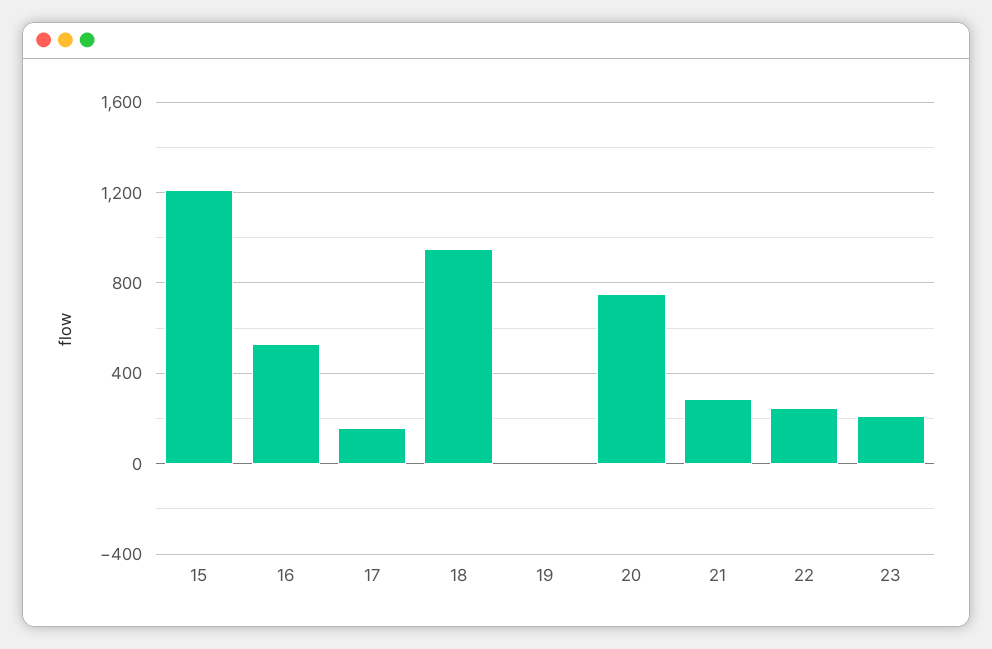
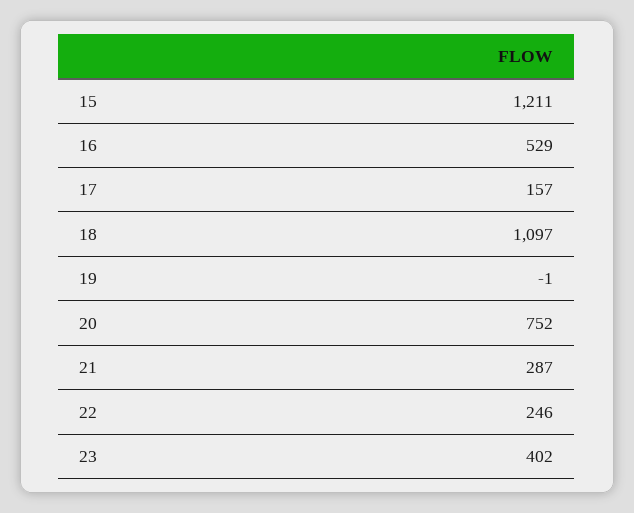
18: 950 -> 1097
23: 200 -> 402

